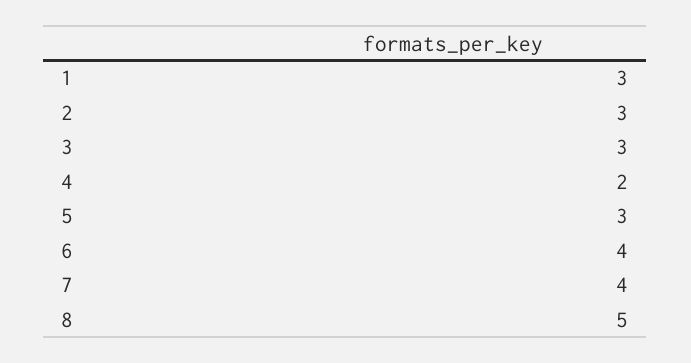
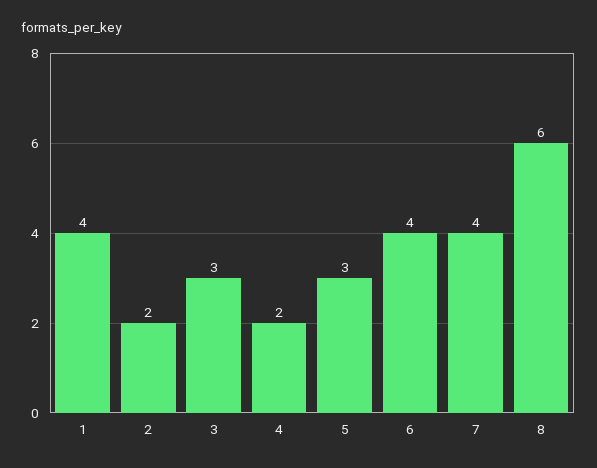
1: 3 -> 4
2: 3 -> 2
8: 5 -> 6

